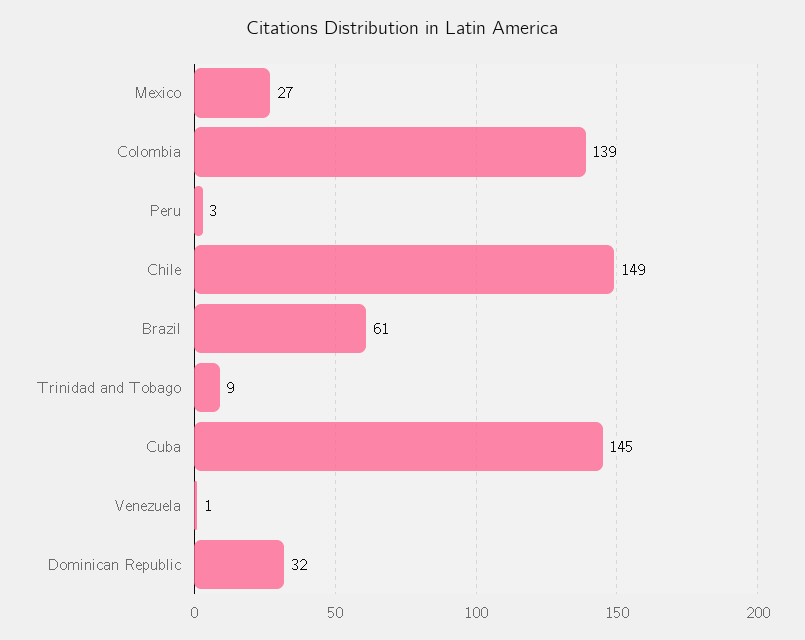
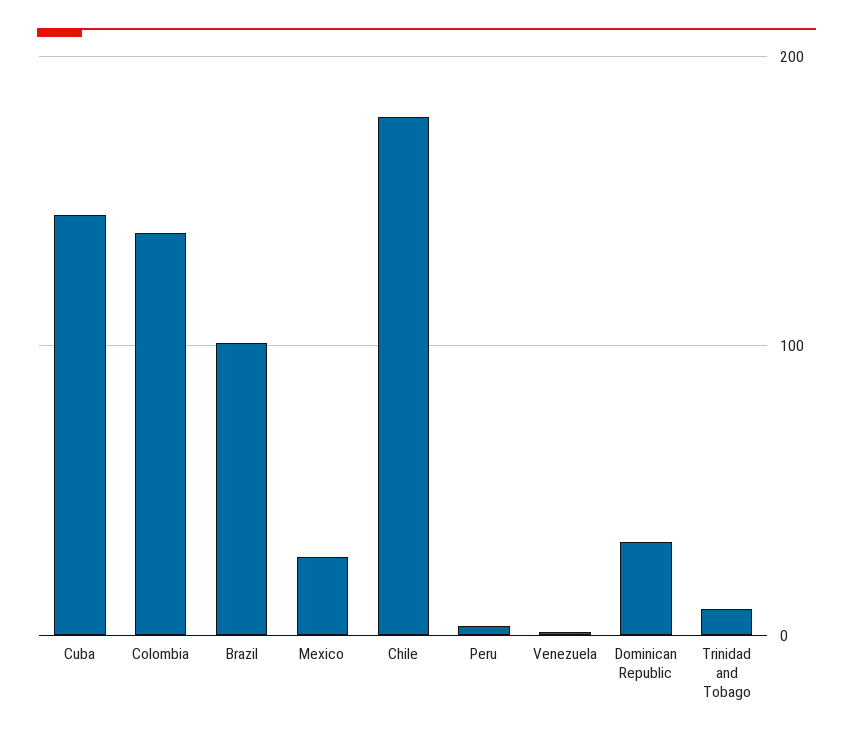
Chile: 149 -> 180
Brazil: 61 -> 100

